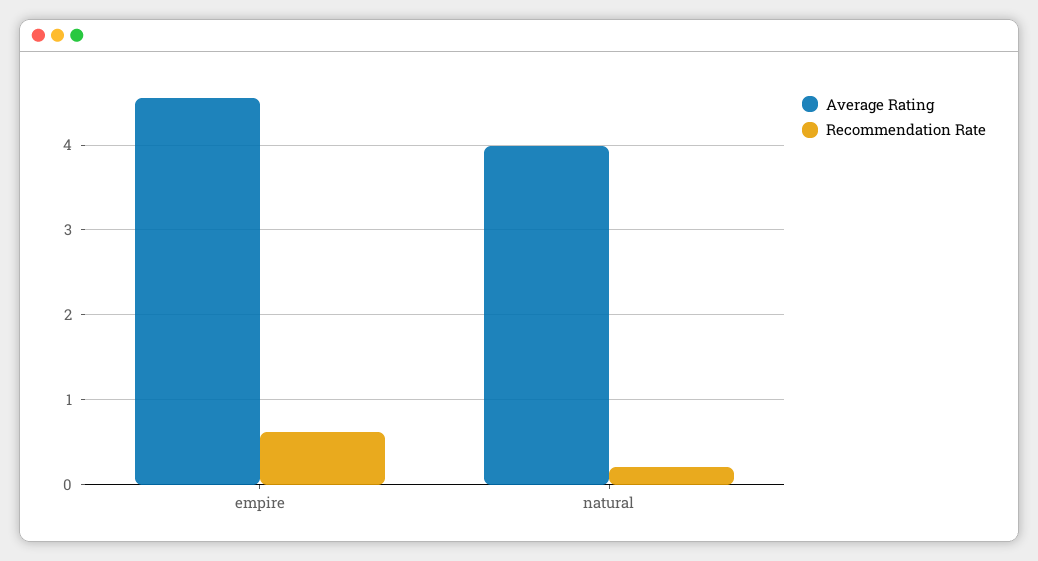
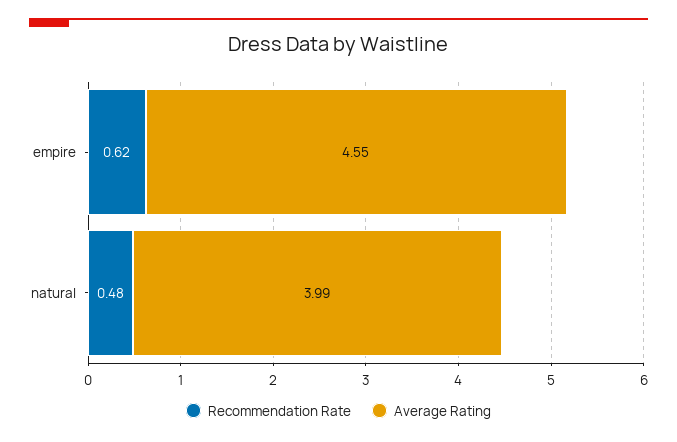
Recommendation Rate, natural: 0.2 -> 0.48

